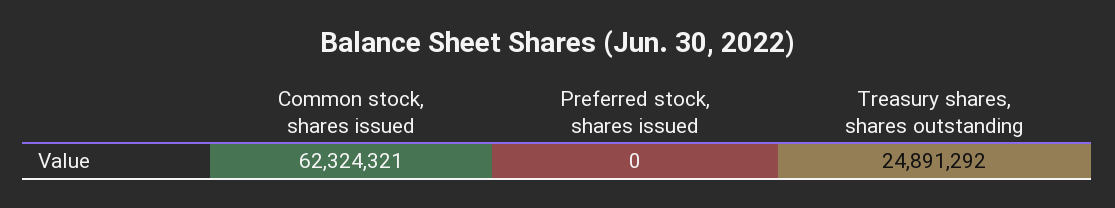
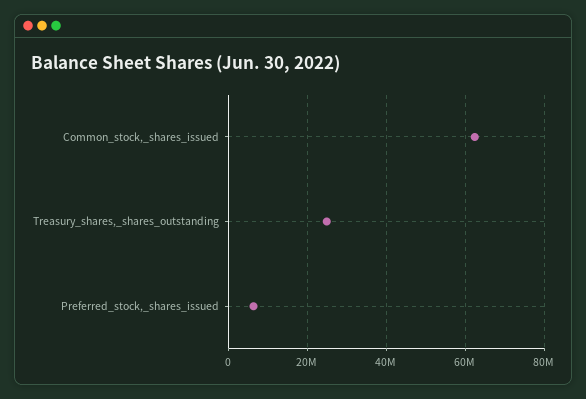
Preferred stock, shares issued: 0 -> 6000000

